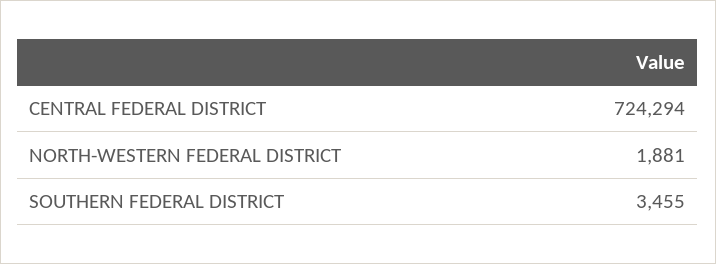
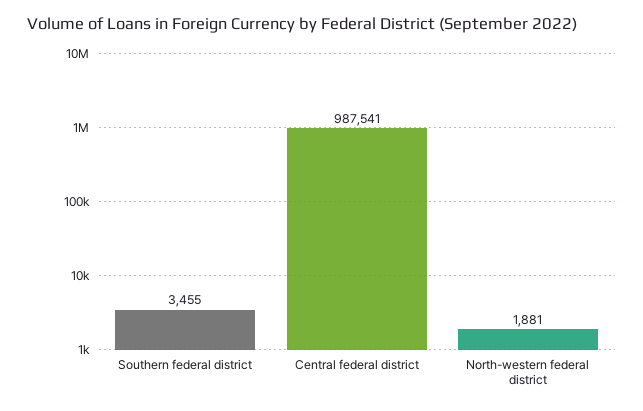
CENTRAL FEDERAL DISTRICT: 724294 -> 987541

